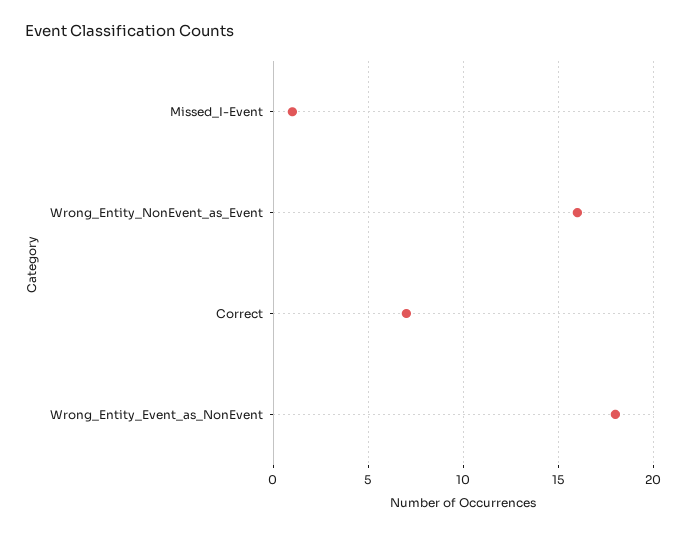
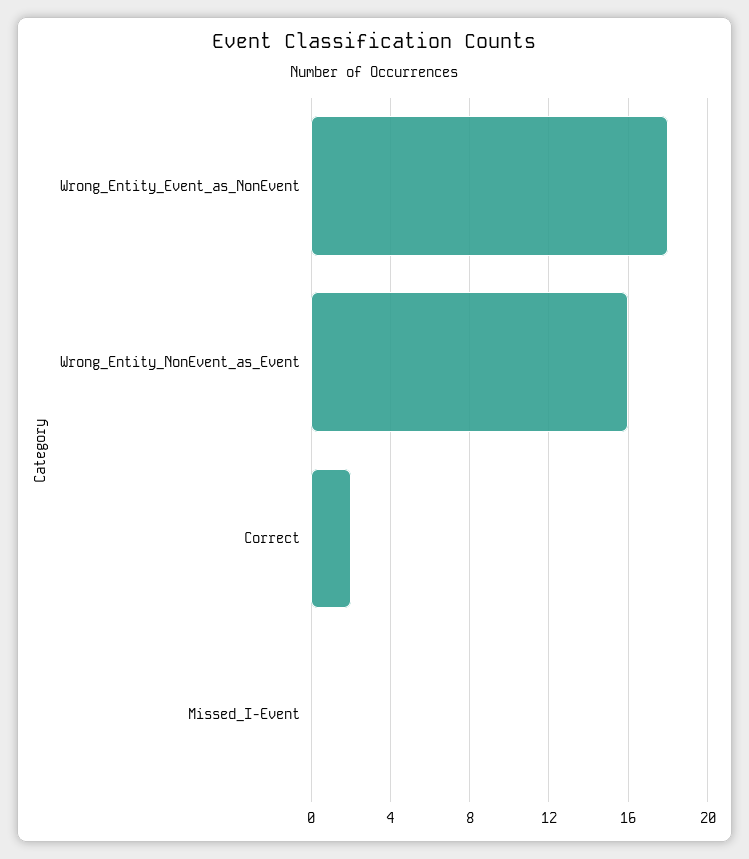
Missed_I-Event: 1 -> 0
Correct: 7 -> 2

